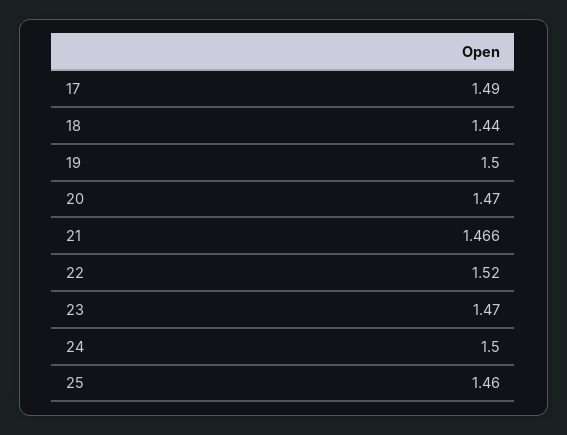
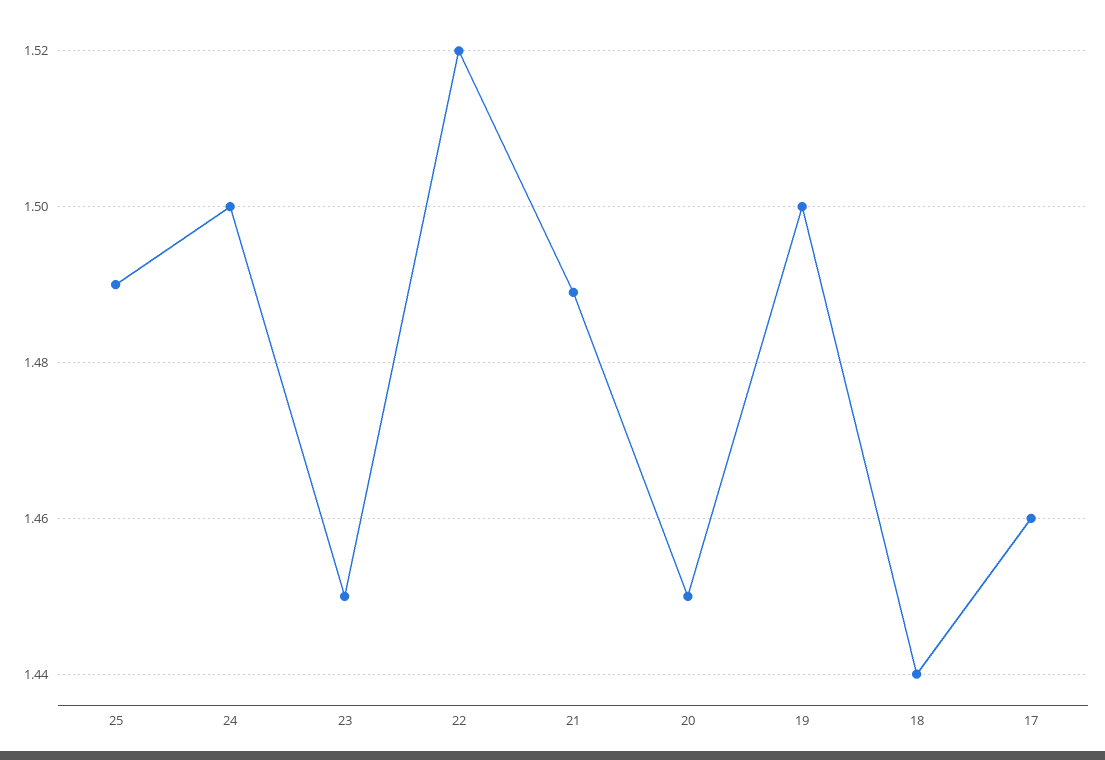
17: 1.49 -> 1.46
20: 1.47 -> 1.45
21: 1.466 -> 1.49
23: 1.47 -> 1.45
25: 1.46 -> 1.49

